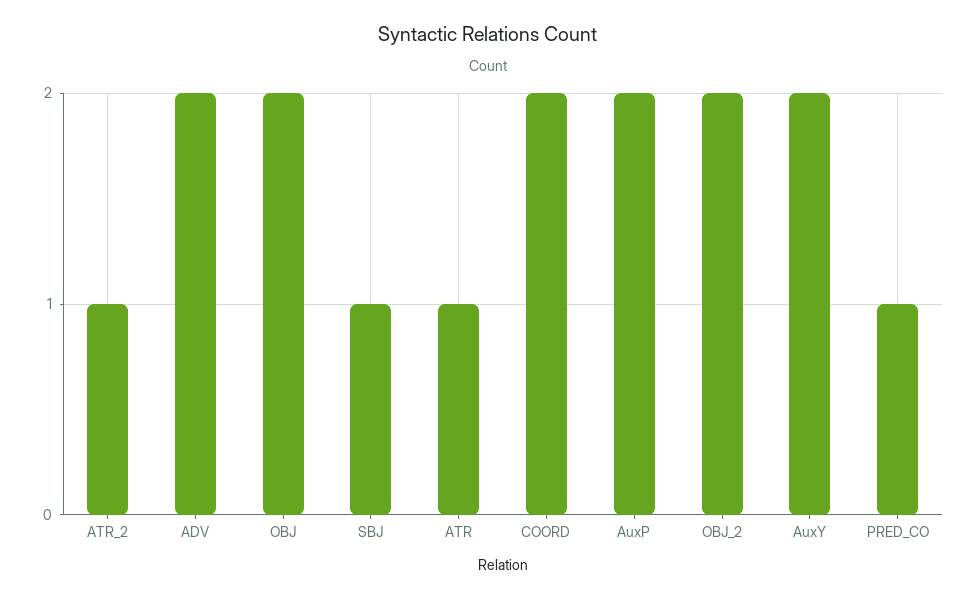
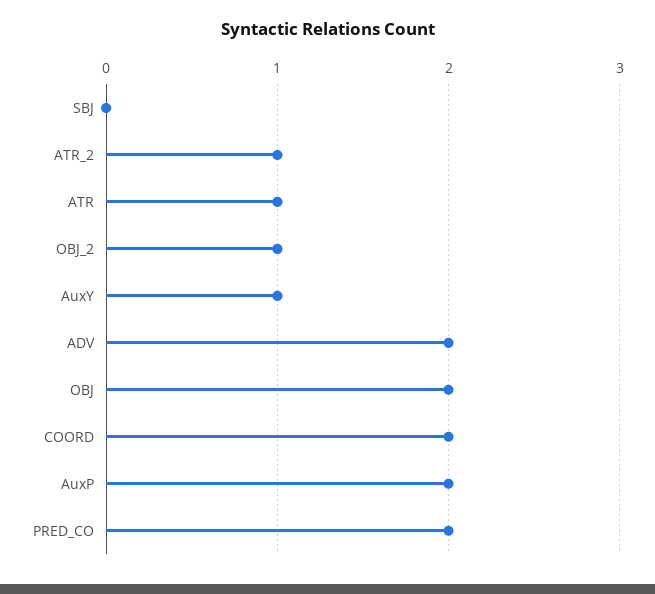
SBJ: 1 -> 0
OBJ_2: 2 -> 1
AuxY: 2 -> 1
PRED_CO: 1 -> 2

